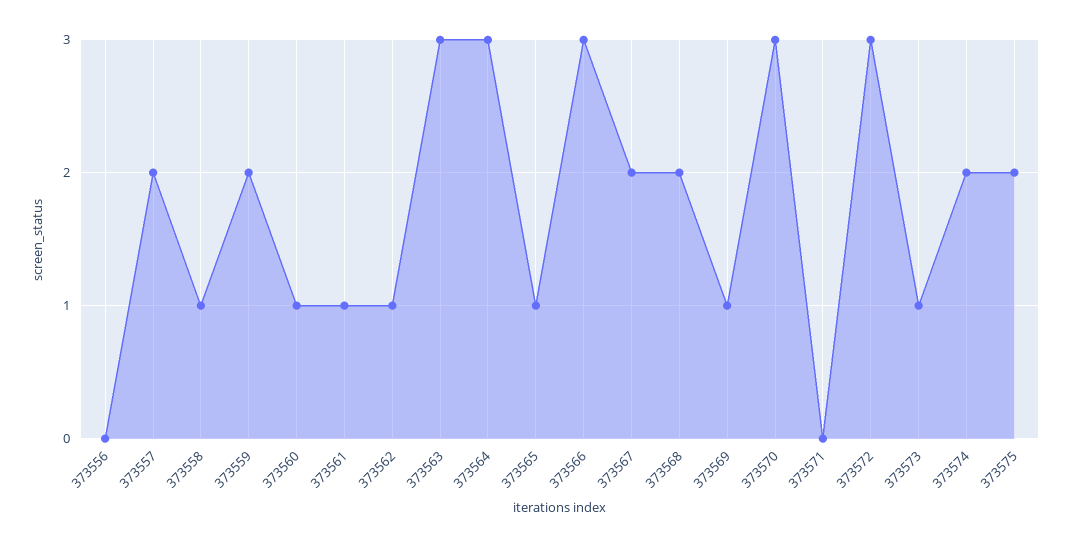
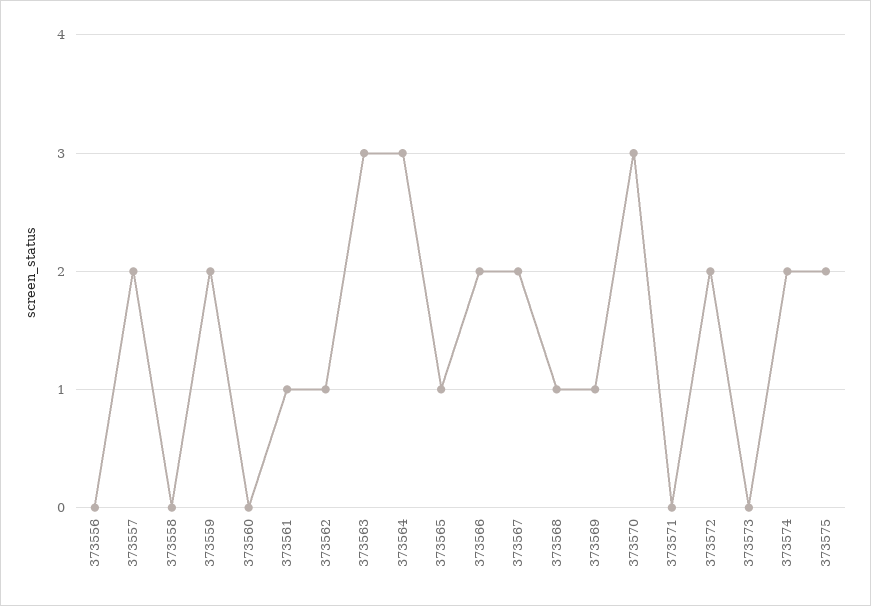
373558: 1 -> 0
373560: 1 -> 0
373566: 3 -> 2
373568: 2 -> 1
373572: 3 -> 2
373573: 1 -> 0

